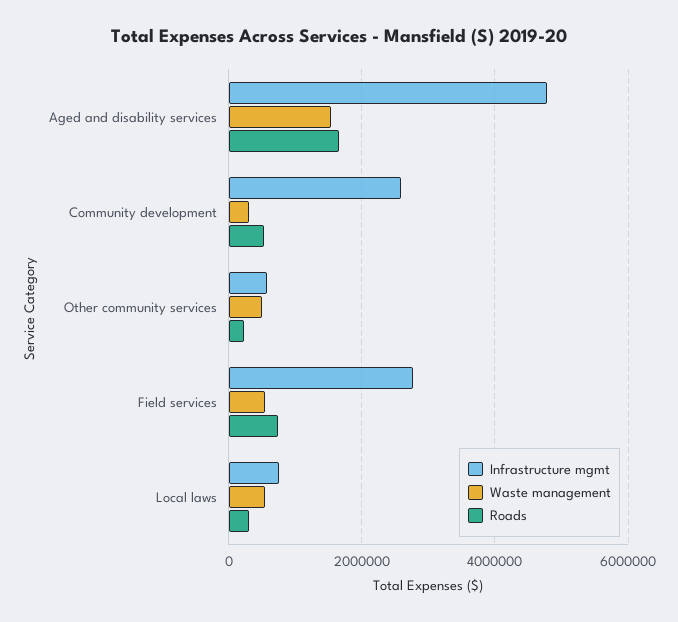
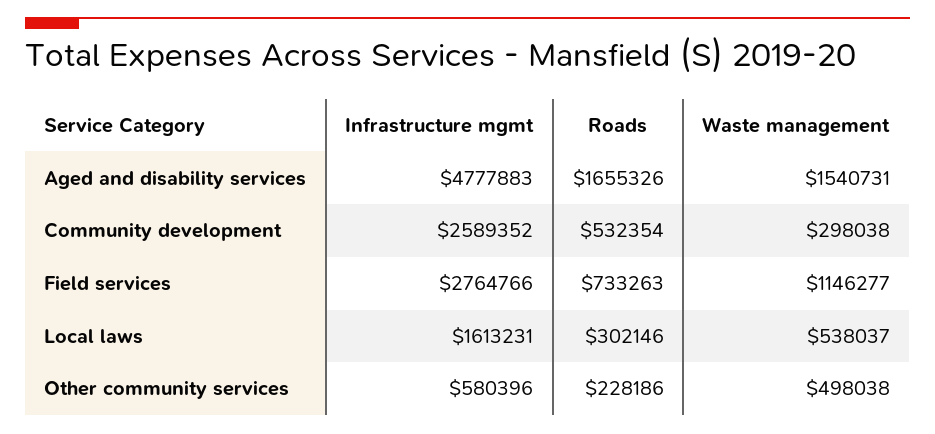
Waste management, Field services: 600000 -> 1146277
Infrastructure mgmt, Local laws: 800000 -> 1613231

